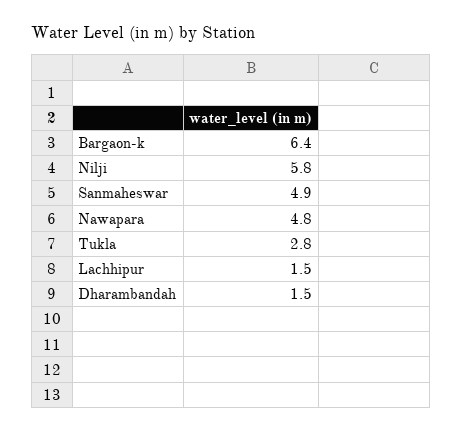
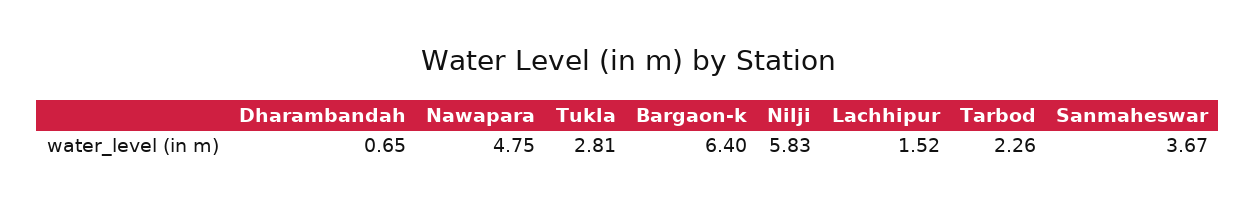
Sanmaheswar: 4.9 -> 3.67
Dharambandah: 1.5 -> 0.65
Tarbod: none -> 2.26

